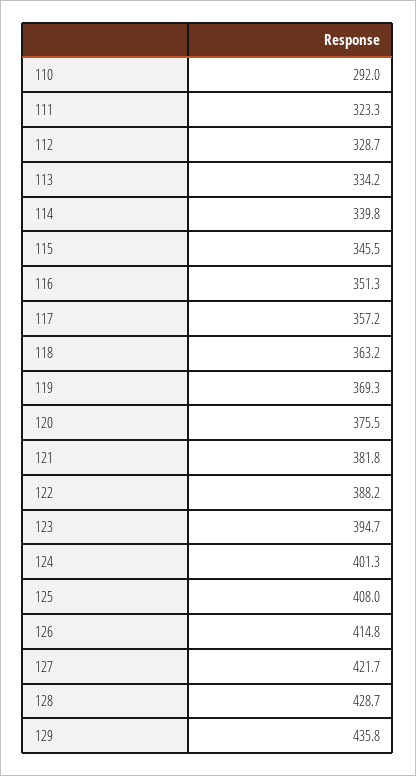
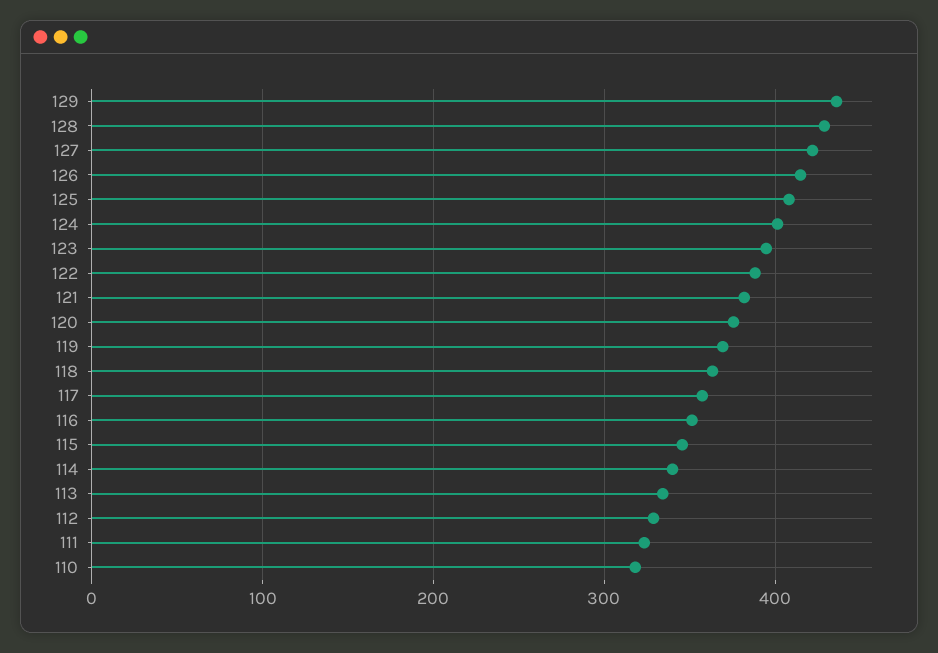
110: 292 -> 320

